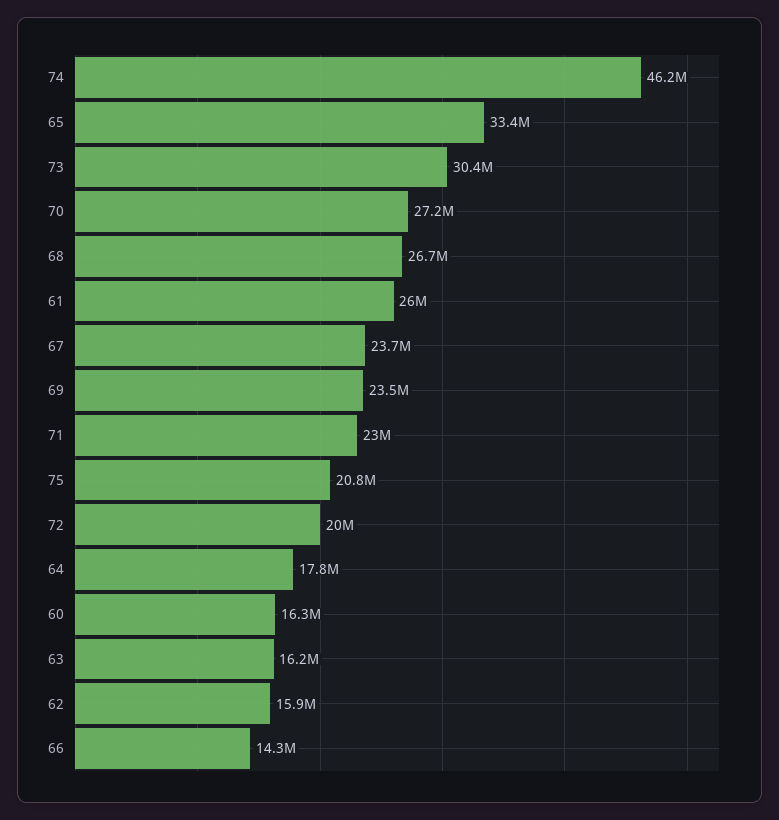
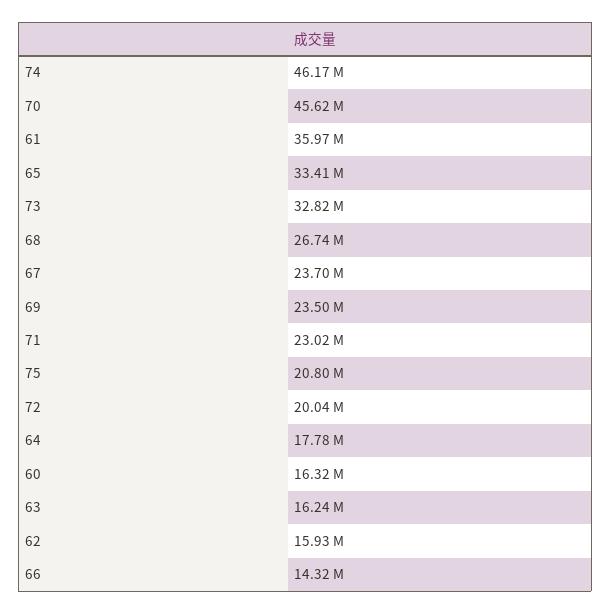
73: 30400000 -> 32820000
70: 27200000 -> 45620000
61: 26000000 -> 35970000

